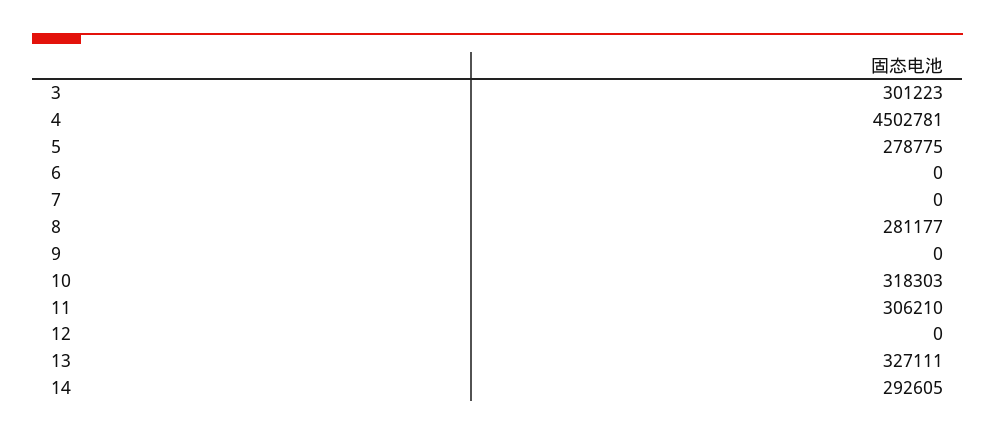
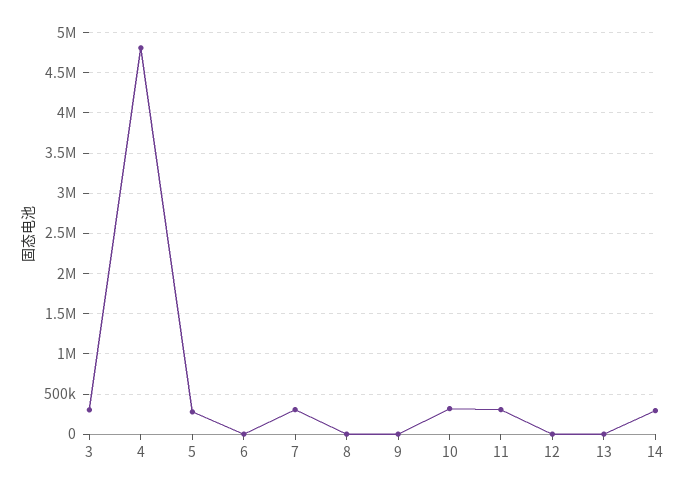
4: 4502781 -> 4800000
7: 0 -> 300000
8: 281177 -> 0
13: 327111 -> 0

